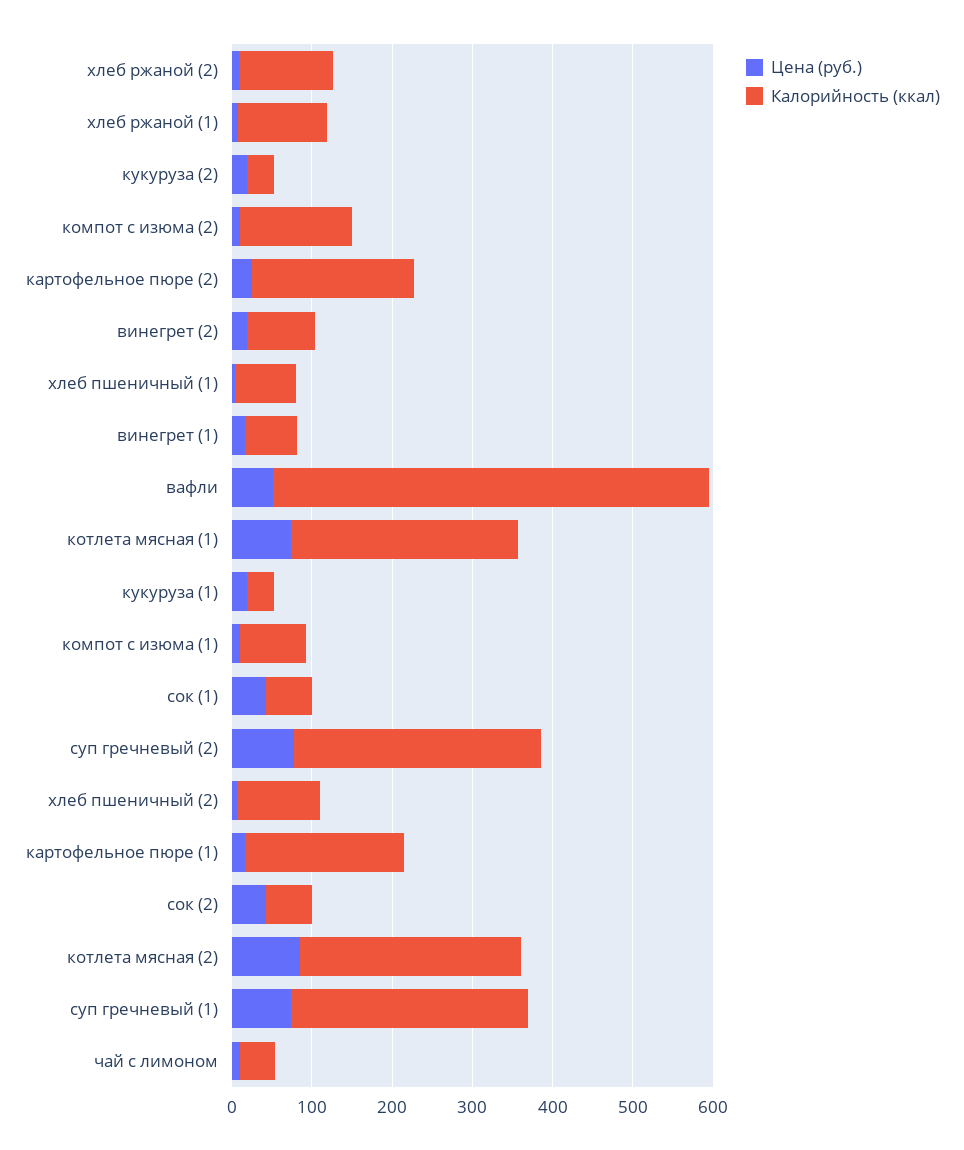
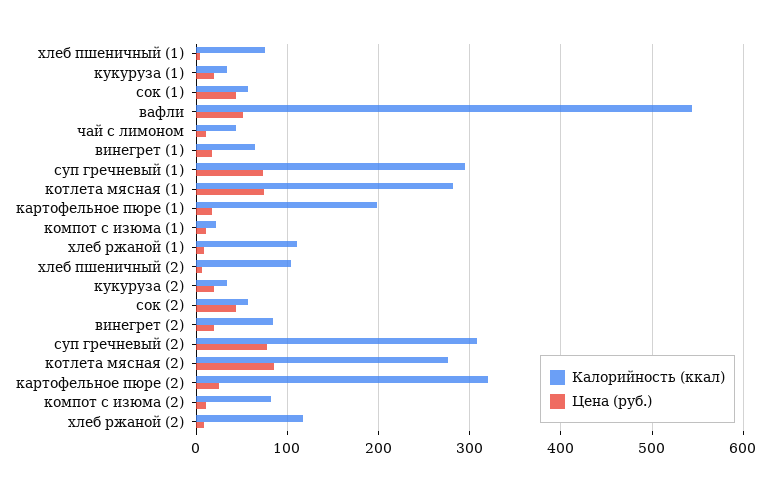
Калорийность (ккал), компот с изюма (2): 140 -> 80
Калорийность (ккал), картофельное пюре (2): 200 -> 320
Калорийность (ккал), компот с изюма (1): 80 -> 20

